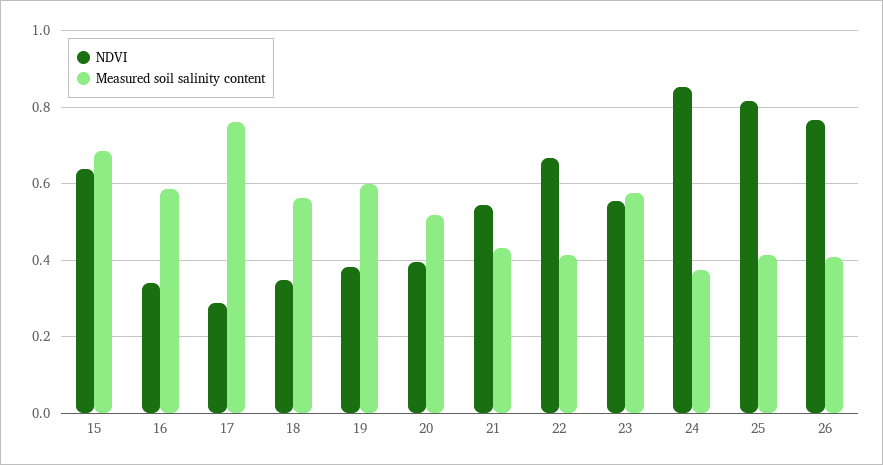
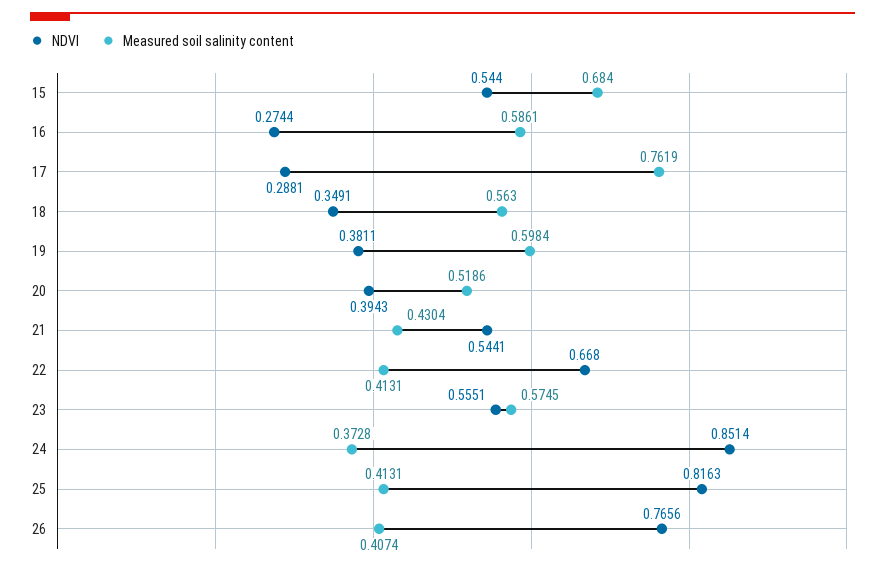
NDVI, 15: 0.64 -> 0.544
NDVI, 16: 0.34 -> 0.2744

